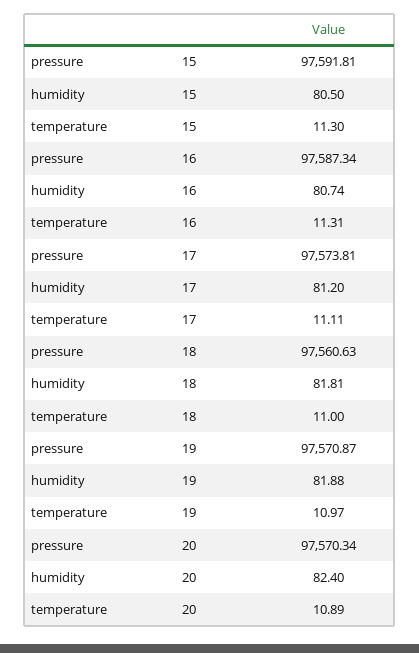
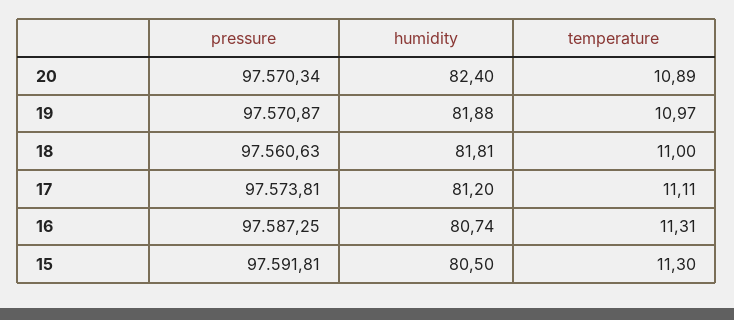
pressure, 16: 97587.34 -> 97587.25

